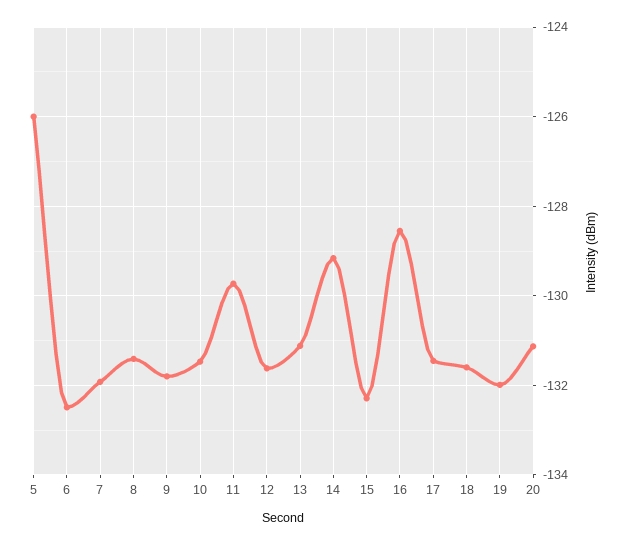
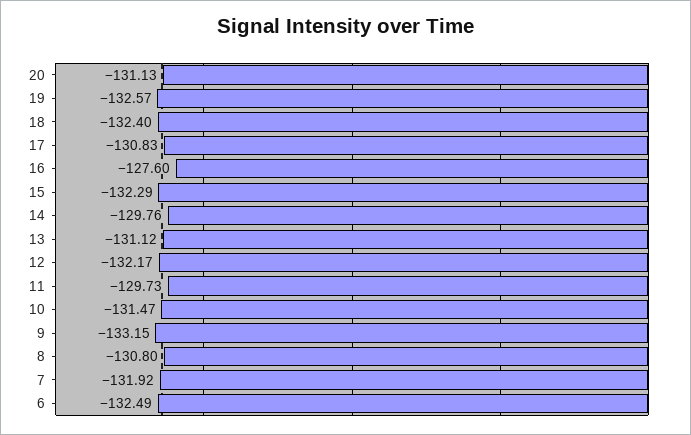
5: -126 -> none
8: -131.4 -> -130.8
9: -131.8 -> -133.15
12: -131.6 -> -132.17
14: -129.2 -> -129.76
16: -128.6 -> -127.6
17: -131.4 -> -130.83
18: -131.6 -> -132.4
19: -132 -> -132.57

